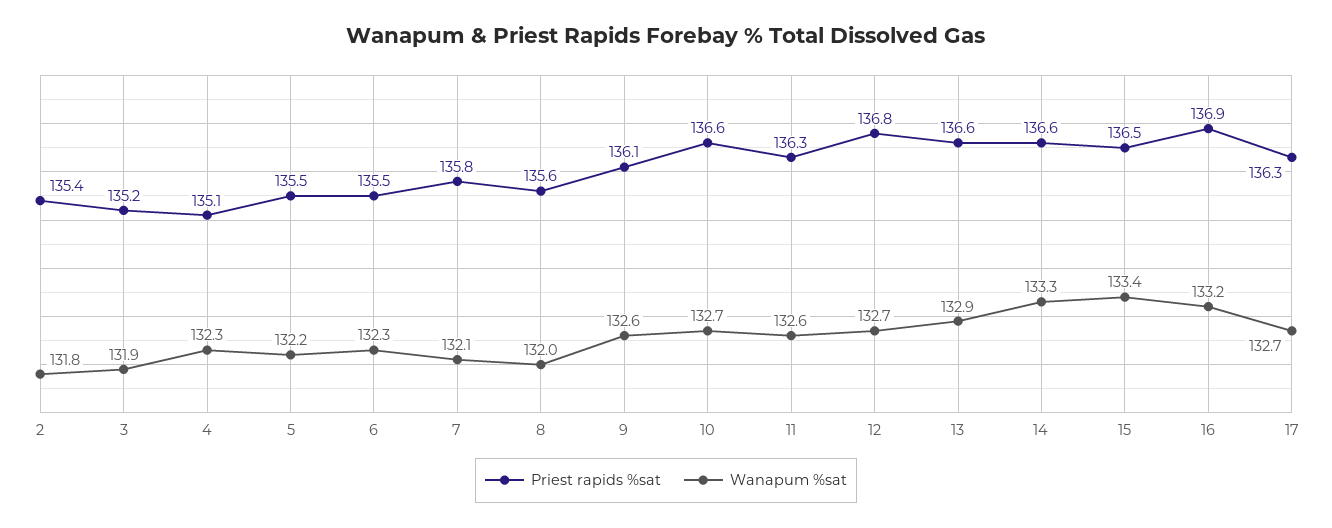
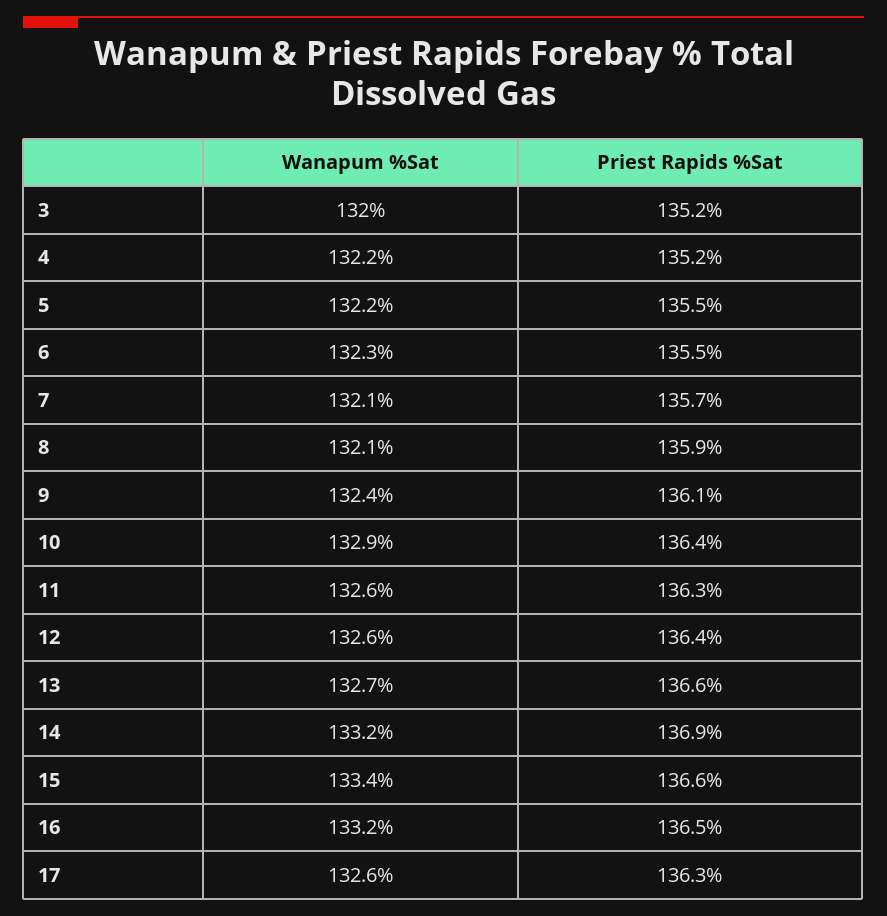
Priest rapids %sat, 2: 135.4 -> none
Wanapum %sat, 2: 131.8 -> none
Wanapum %sat, 3: 131.9 -> 132
Priest rapids %sat, 4: 135.1 -> 135.2
Wanapum %sat, 4: 132.3 -> 132.2
Priest rapids %sat, 7: 135.8 -> 135.7
Priest rapids %sat, 8: 135.6 -> 135.9
Wanapum %sat, 8: 132 -> 132.1
Wanapum %sat, 9: 132.6 -> 132.4
Priest rapids %sat, 10: 136.6 -> 136.4
Wanapum %sat, 10: 132.7 -> 132.9
Priest rapids %sat, 12: 136.8 -> 136.4
Wanapum %sat, 12: 132.7 -> 132.6
Wanapum %sat, 13: 132.9 -> 132.7
Priest rapids %sat, 14: 136.6 -> 136.9
Wanapum %sat, 14: 133.3 -> 133.2
Priest rapids %sat, 15: 136.5 -> 136.6
Priest rapids %sat, 16: 136.9 -> 136.5
Wanapum %sat, 17: 132.7 -> 132.6

